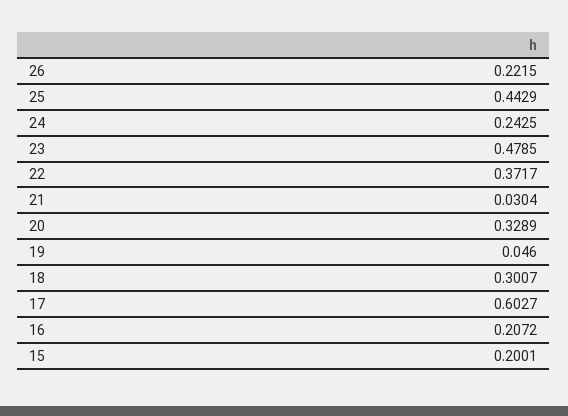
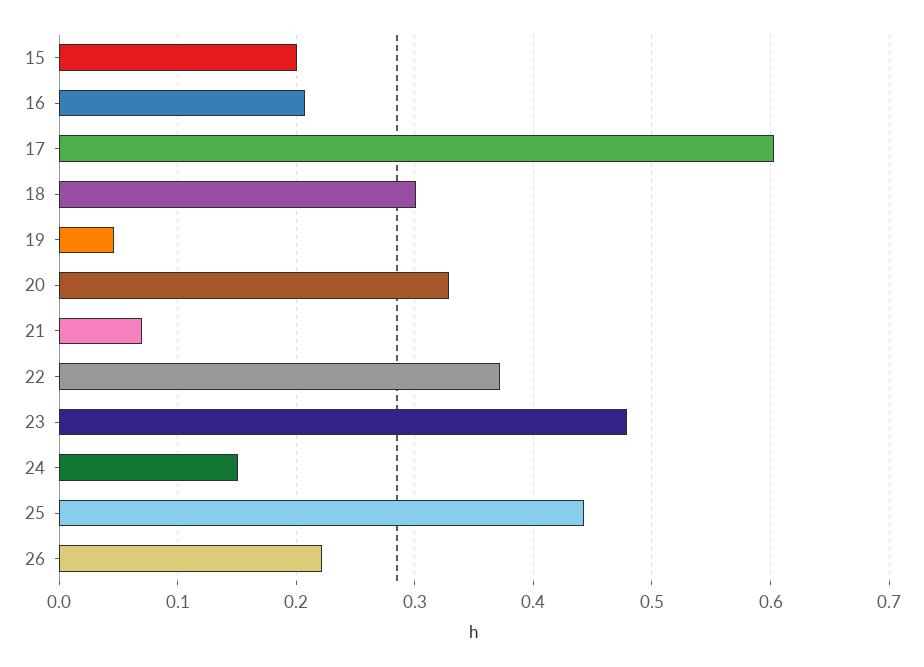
24: 0.2425 -> 0.15
21: 0.0304 -> 0.07

